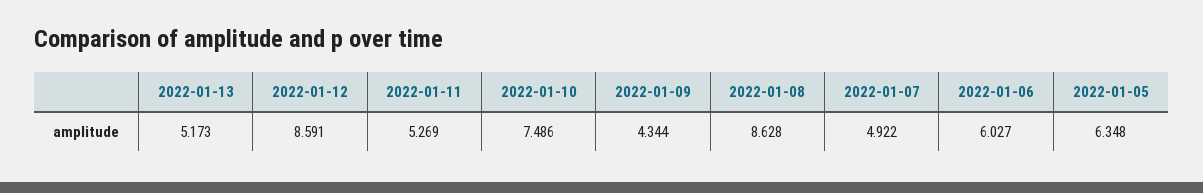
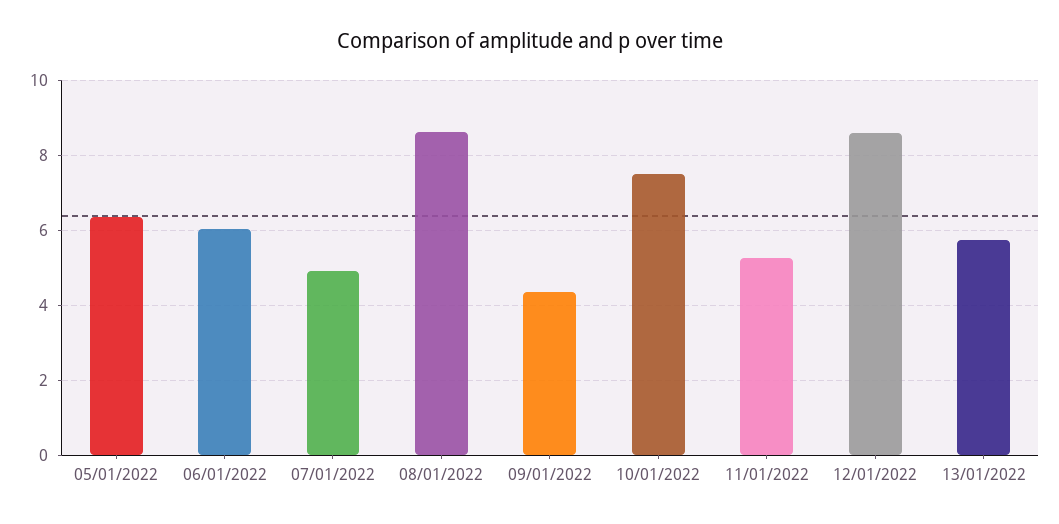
2022-01-13: 5.173 -> 5.8

